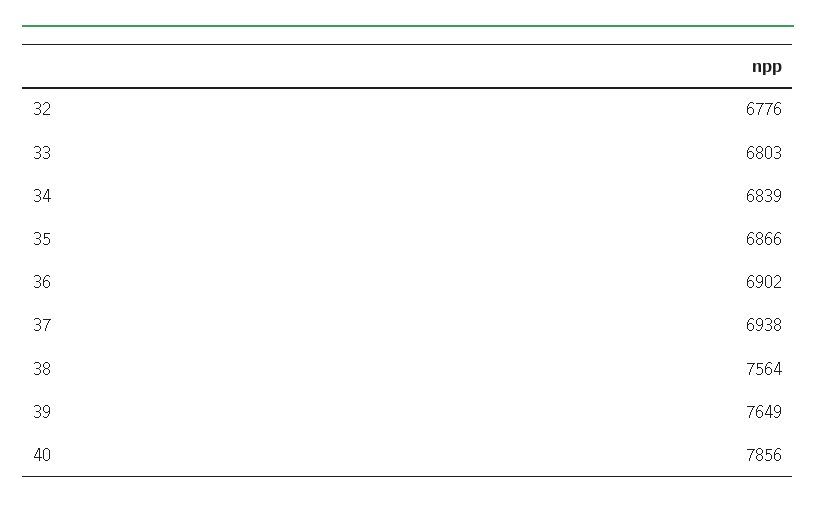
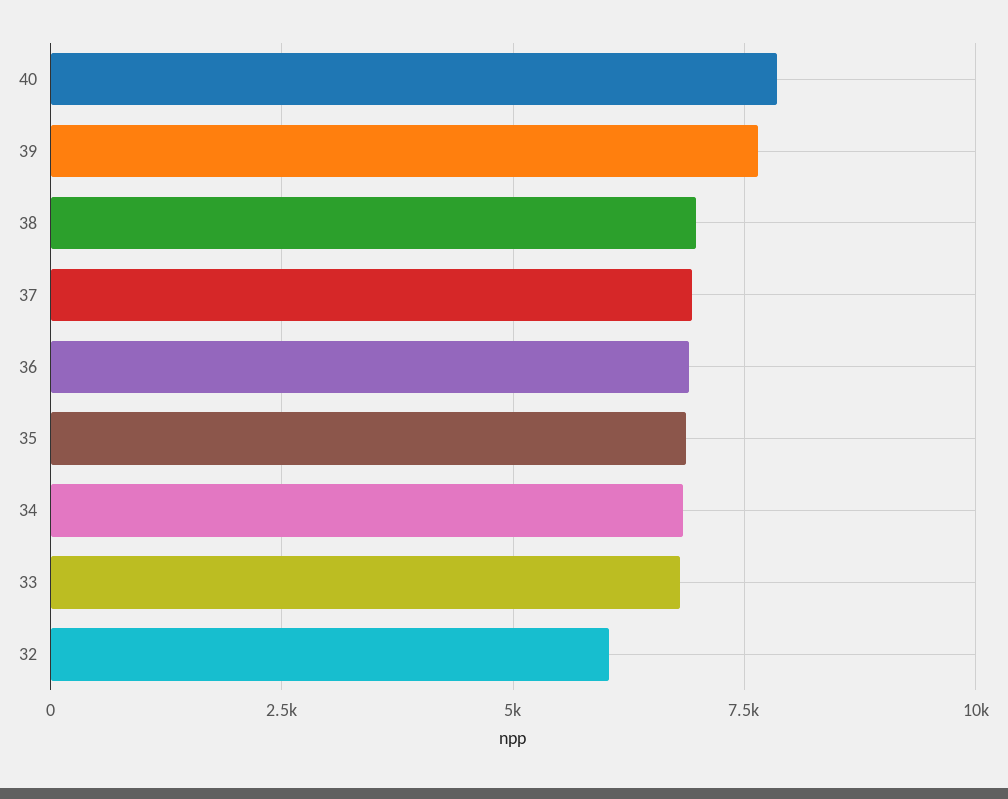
32: 6776 -> 6000
38: 7564 -> 7000

